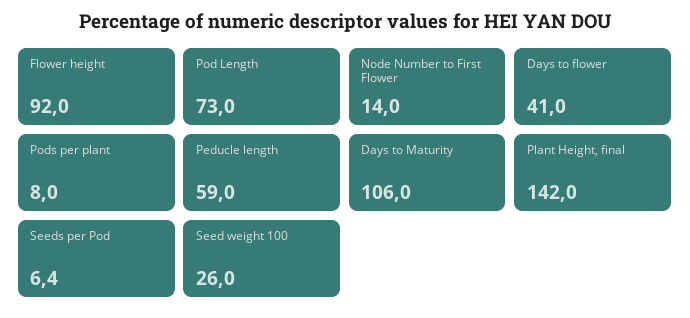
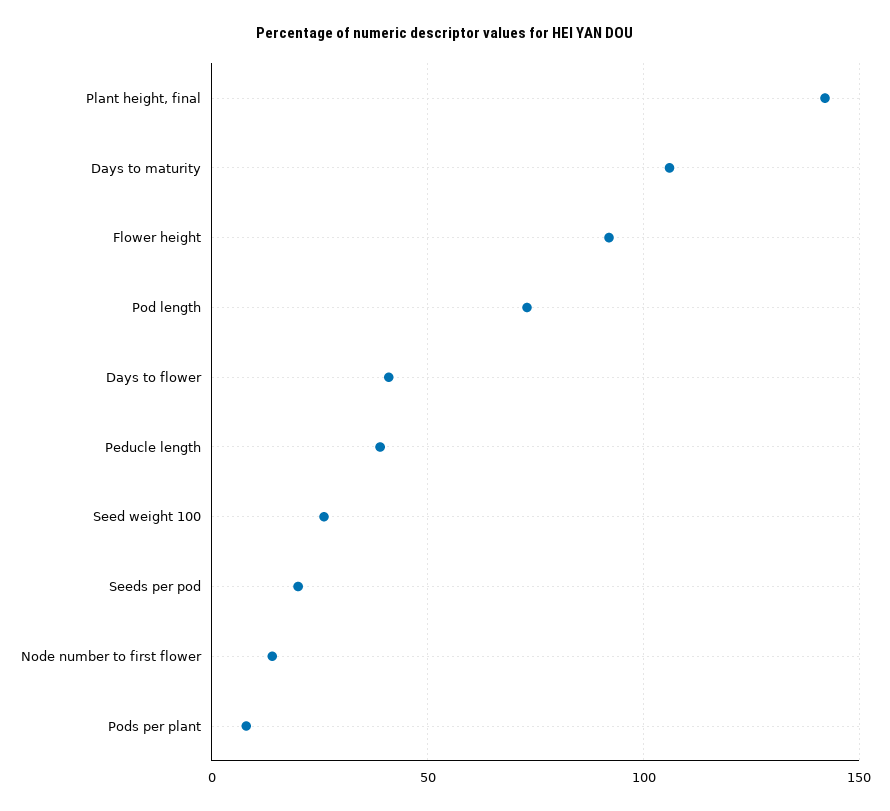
Peducle length: 59 -> 40
Seeds per Pod: 6.4 -> 20

